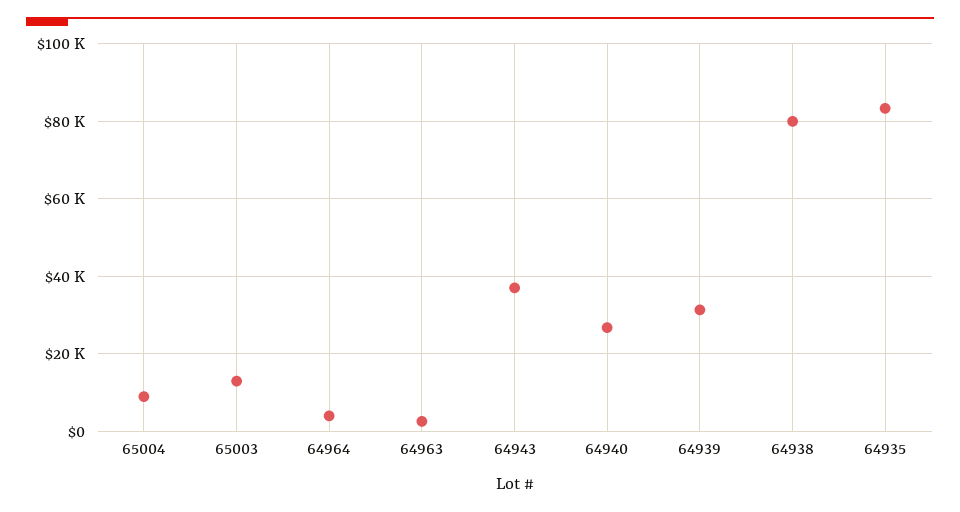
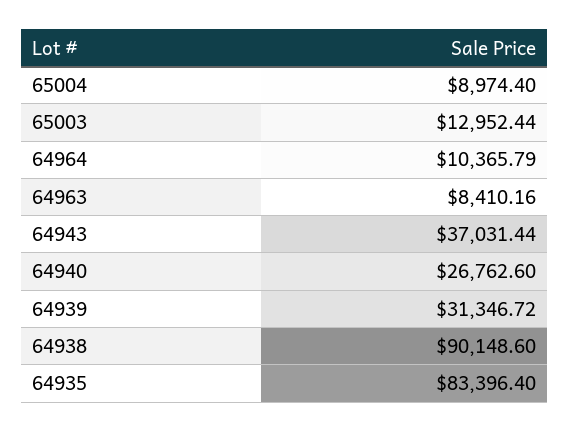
64964: 4000 -> 10365.79
64963: 2000 -> 8410.16
64938: 80000 -> 90148.6

